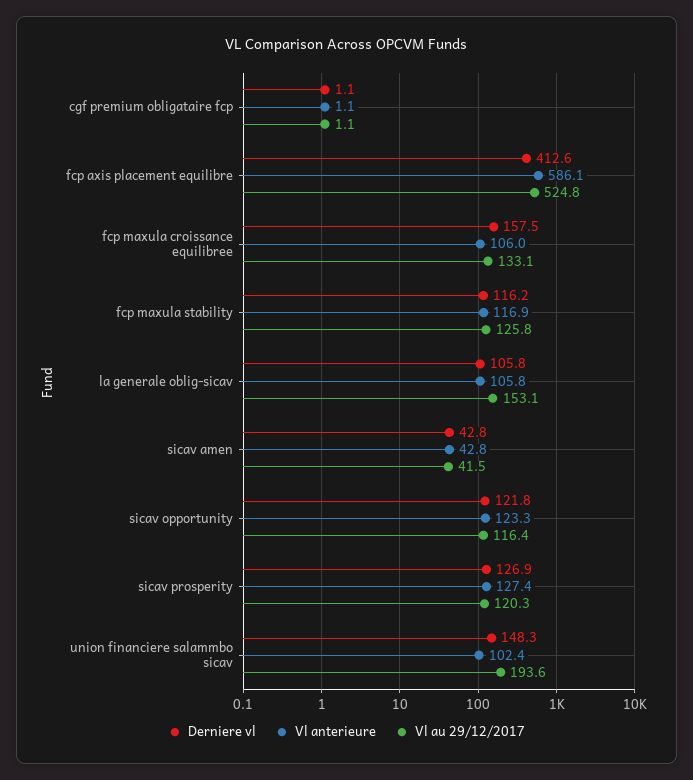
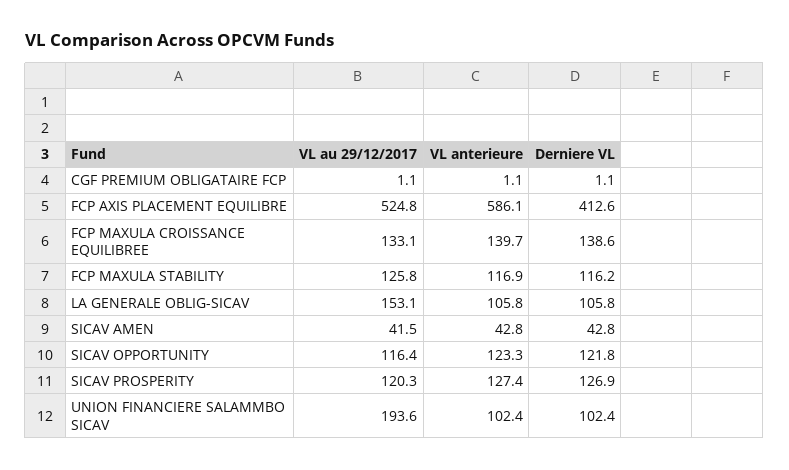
Derniere vl, fcp maxula croissance equilibree: 157.5 -> 138.6
Vl anterieure, fcp maxula croissance equilibree: 106 -> 139.7
Derniere vl, union financiere salammbo sicav: 148.3 -> 102.4

